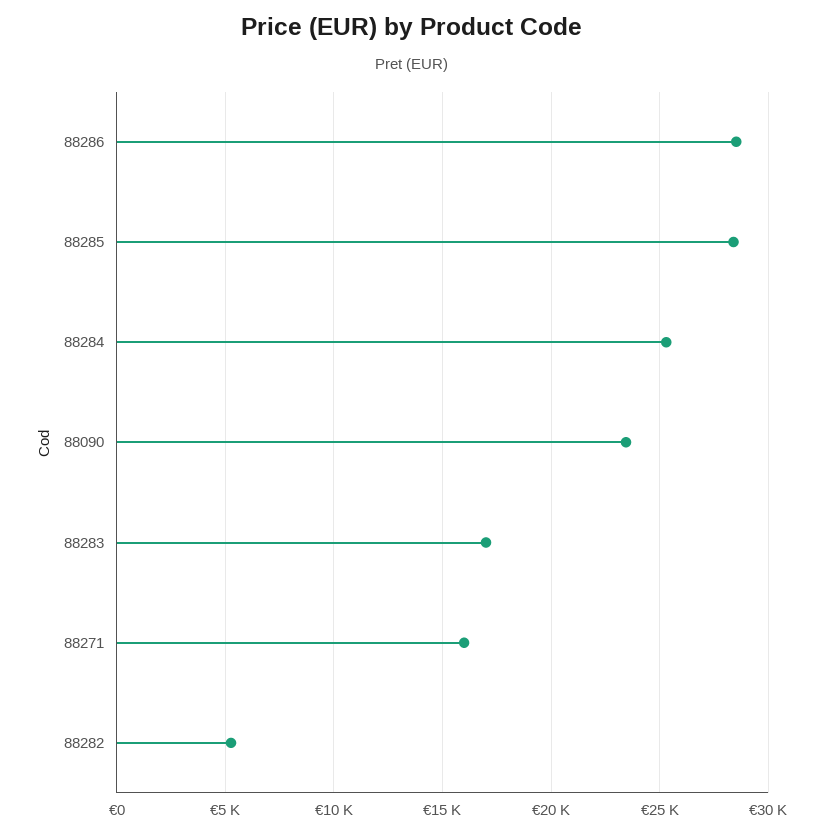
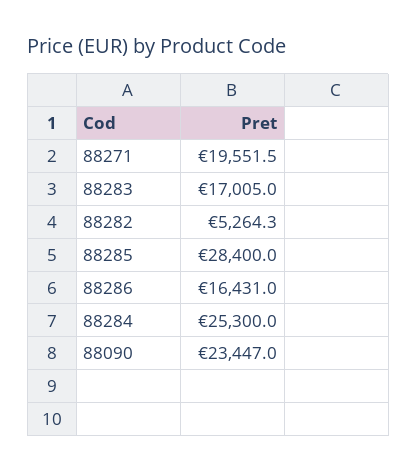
88286: 28500 -> 16431
88271: 16000 -> 19551.5

